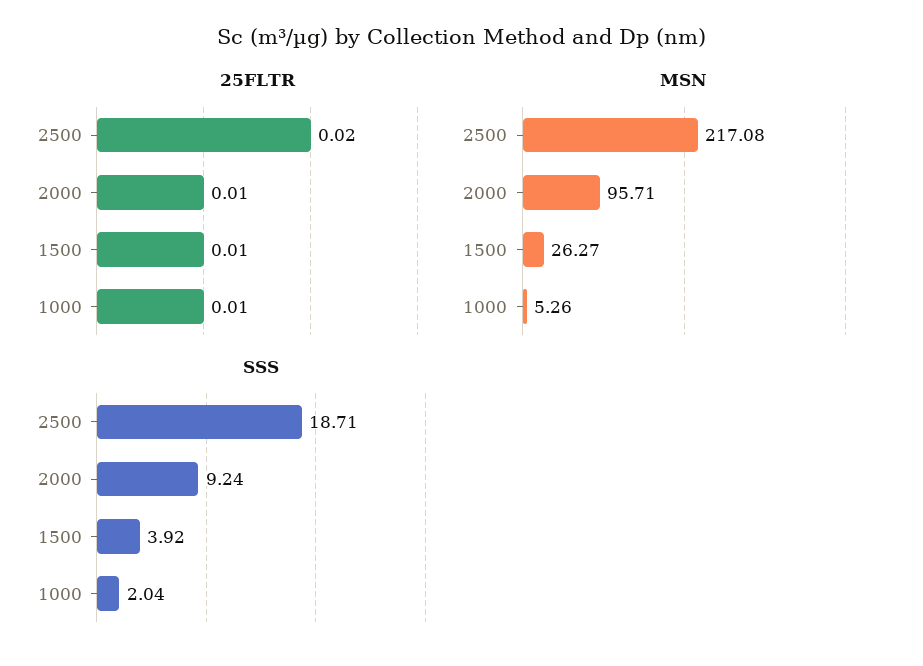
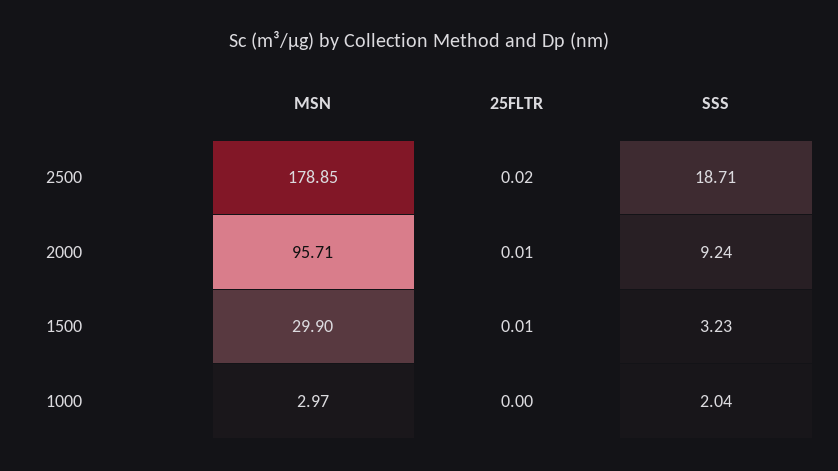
25FLTR, 1000: 0.01 -> 0
MSN, 2500: 217.08 -> 178.85
MSN, 1500: 26.27 -> 29.9
MSN, 1000: 5.26 -> 2.97
SSS, 1500: 3.92 -> 3.23

